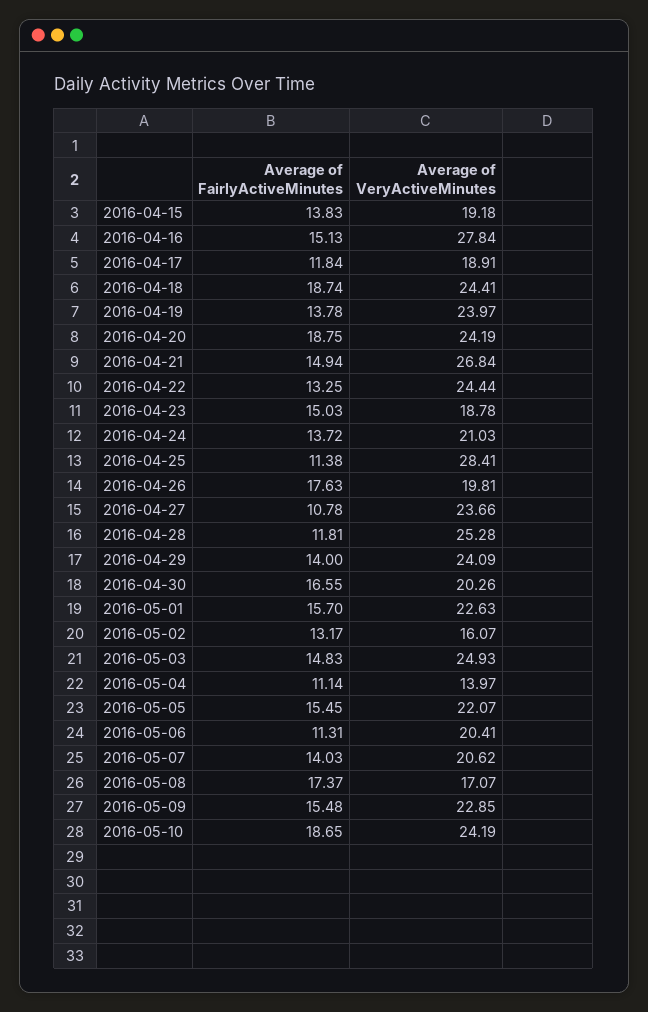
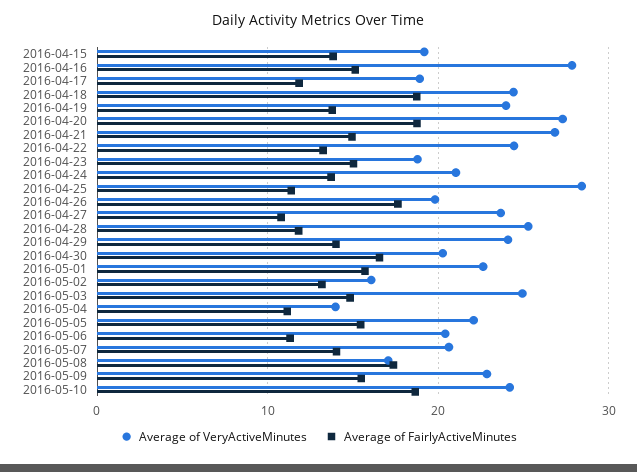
Average of VeryActiveMinutes, 2016-04-20: 24.19 -> 27

